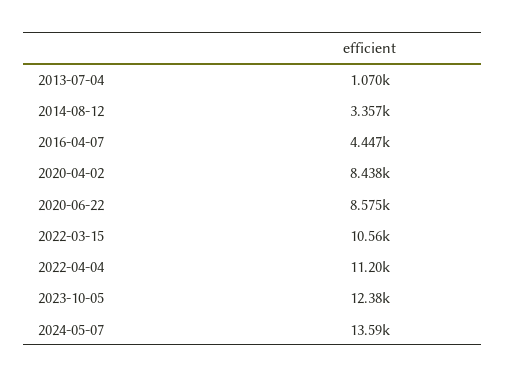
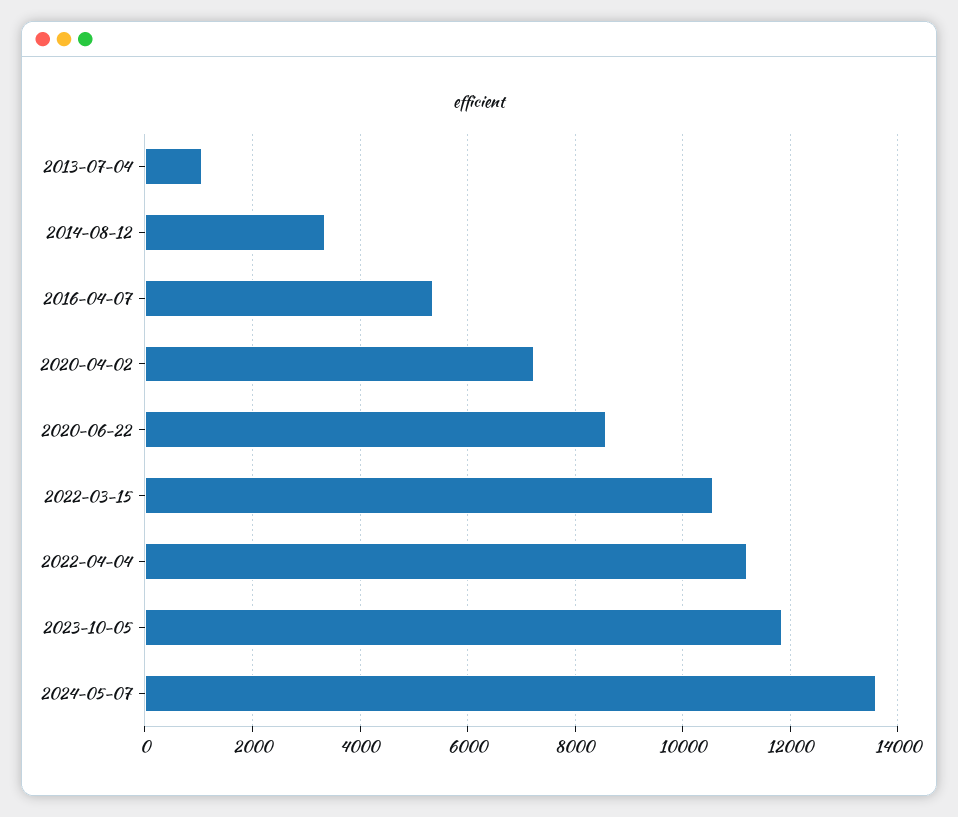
2016-04-07: 4447 -> 5400
2020-04-02: 8438 -> 7200
2023-10-05: 12380 -> 11800

